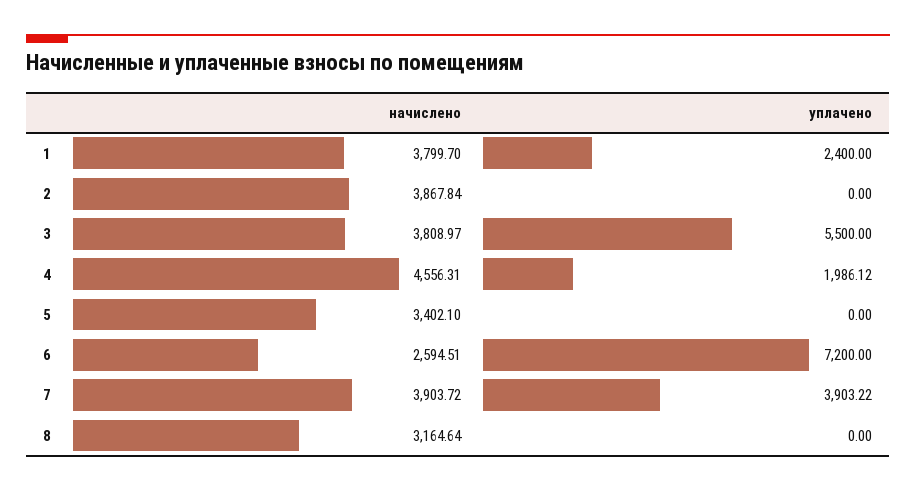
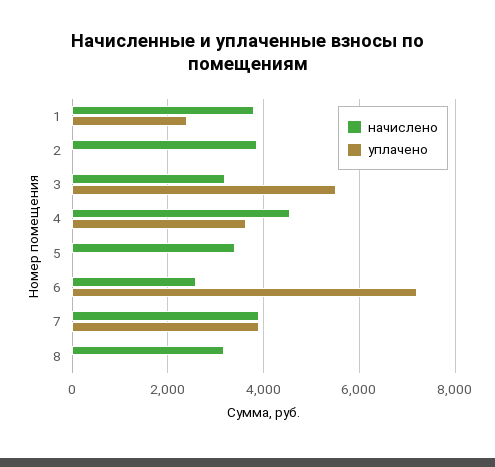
начислено, 3: 3808.97 -> 3200
уплачено, 4: 1986.12 -> 3600

